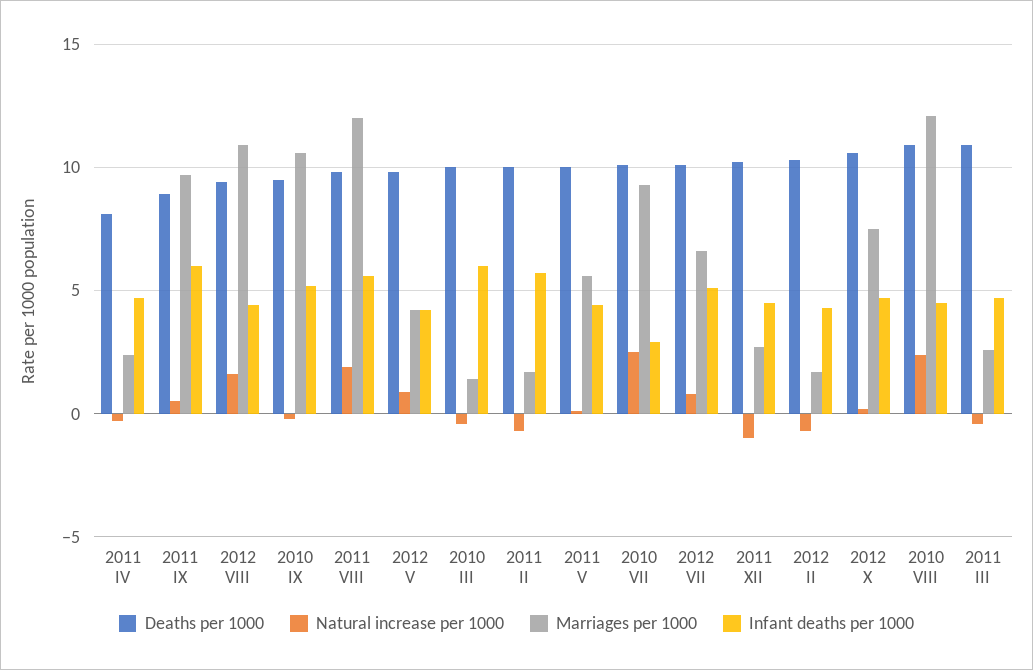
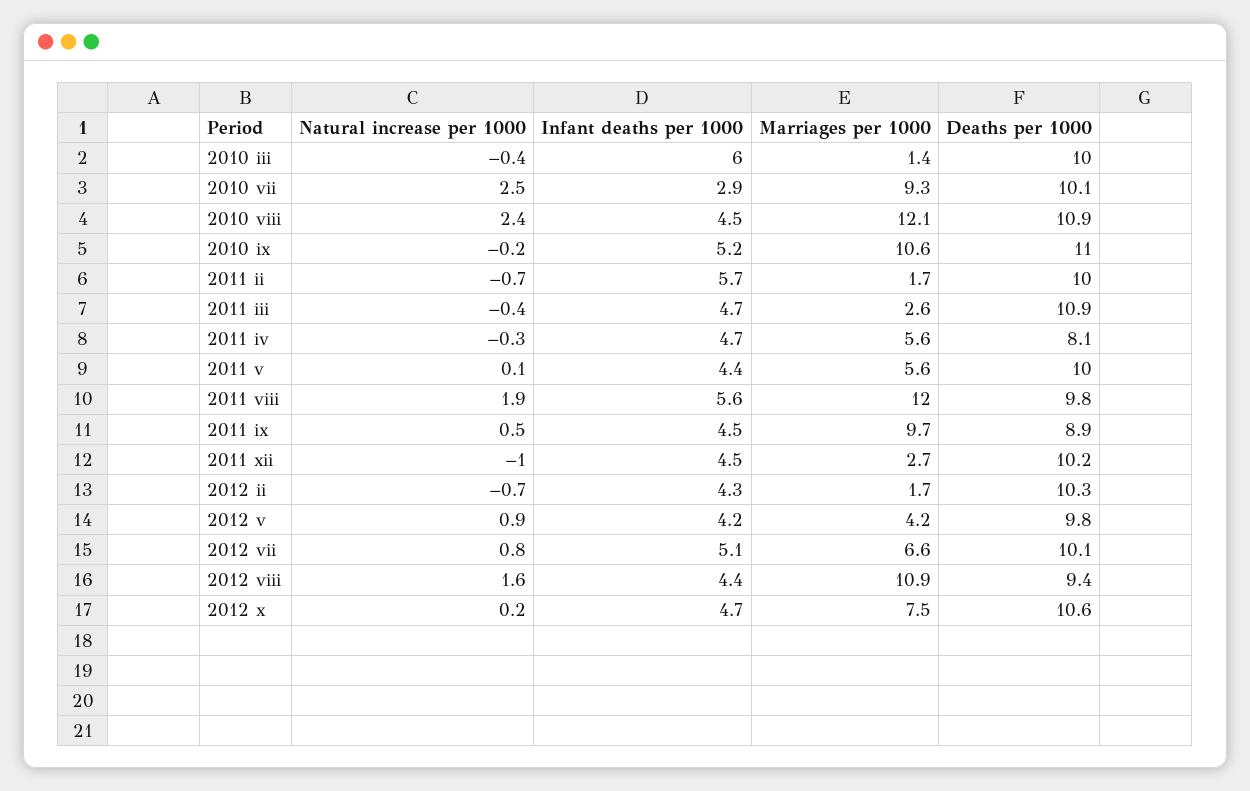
Marriages per 1000, 2011 IV: 2.5 -> 5.6
Infant deaths per 1000, 2011 IX: 6 -> 4.5
Deaths per 1000, 2010 IX: 9.5 -> 11

